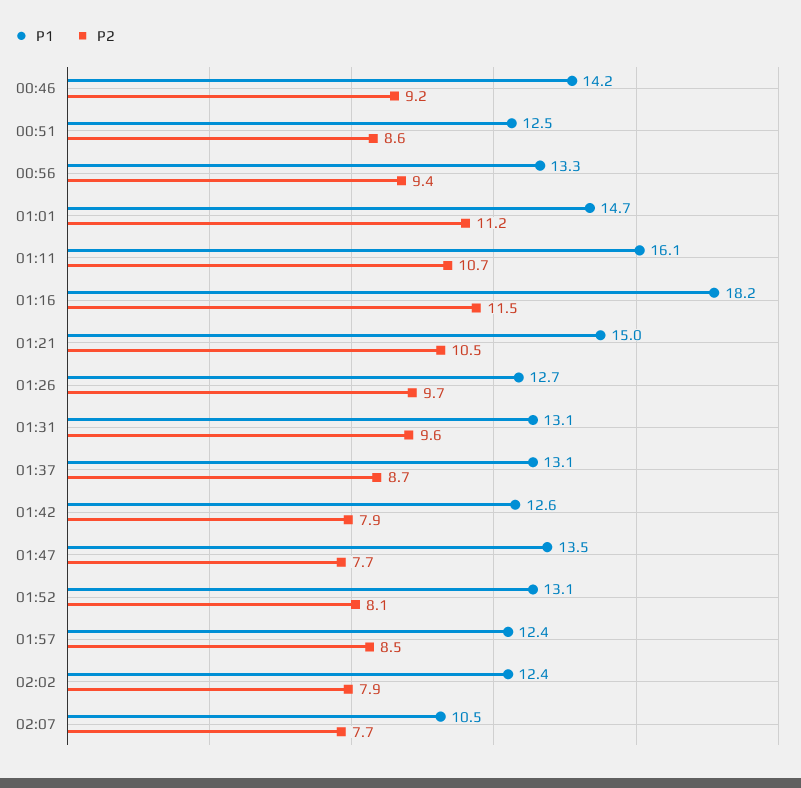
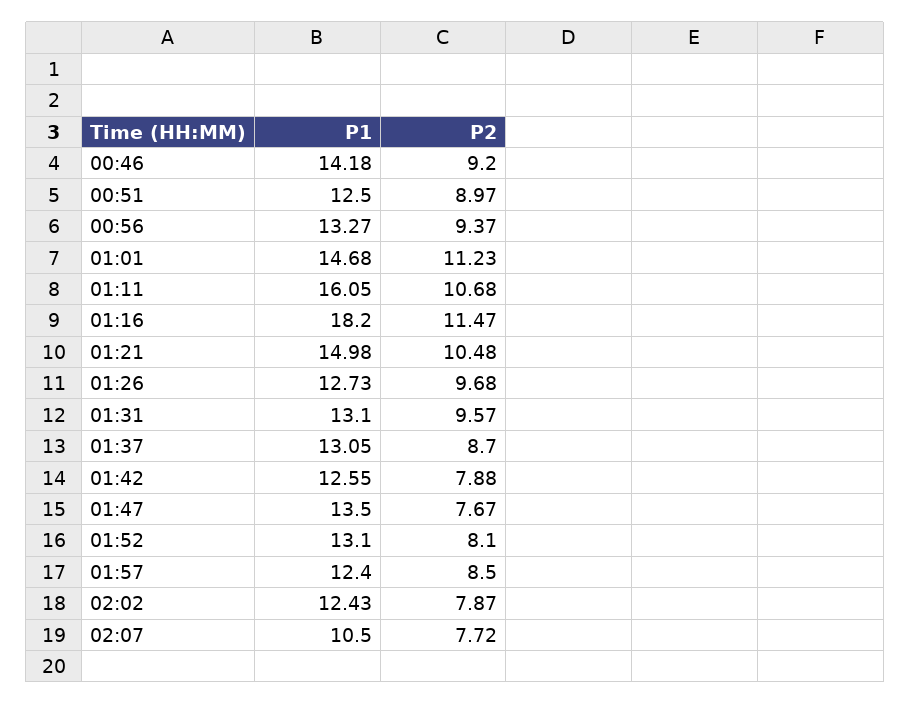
P2, 00:51: 8.6 -> 8.97

